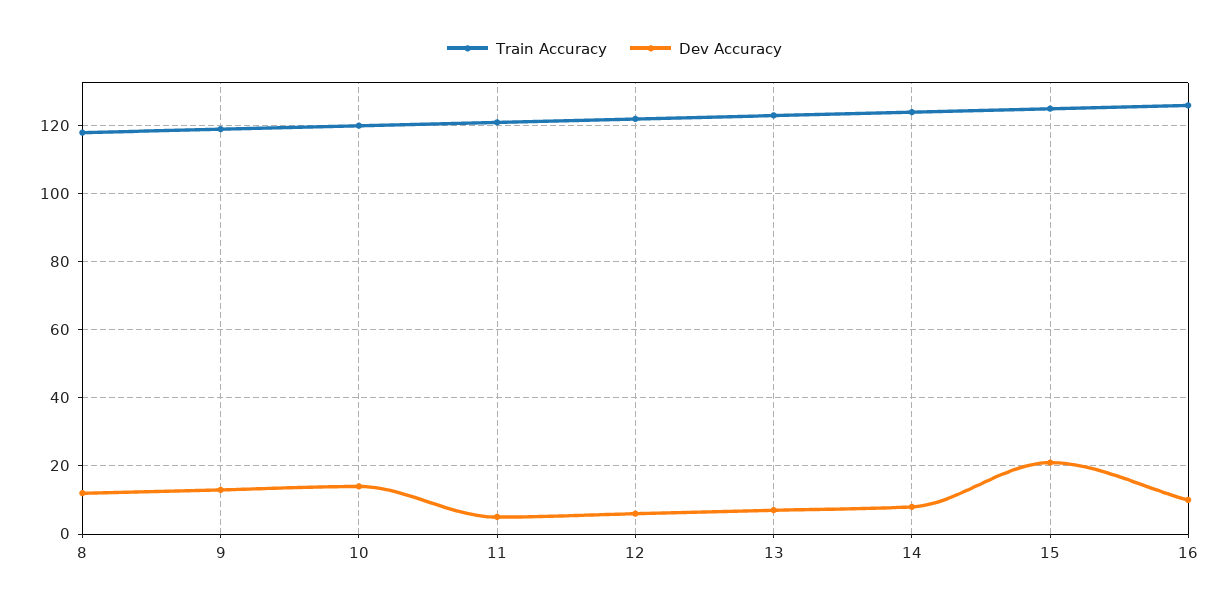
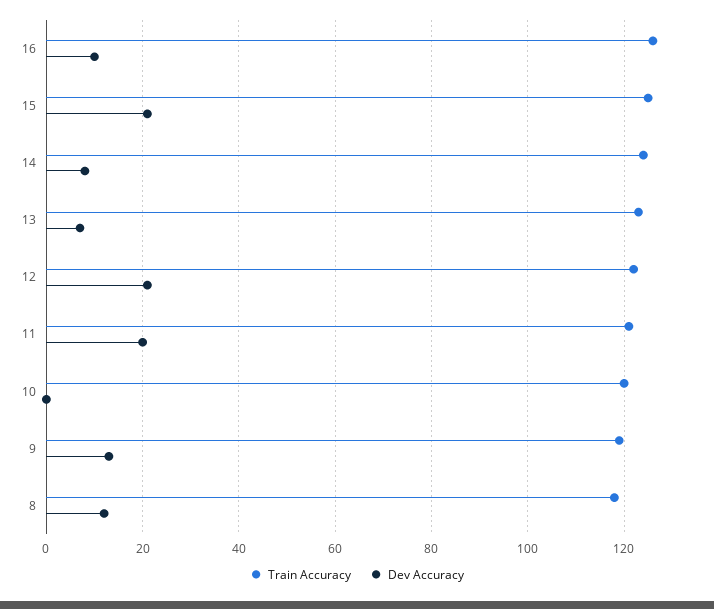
Dev Accuracy, 10: 15 -> 0
Dev Accuracy, 11: 5 -> 20
Dev Accuracy, 12: 5 -> 20

